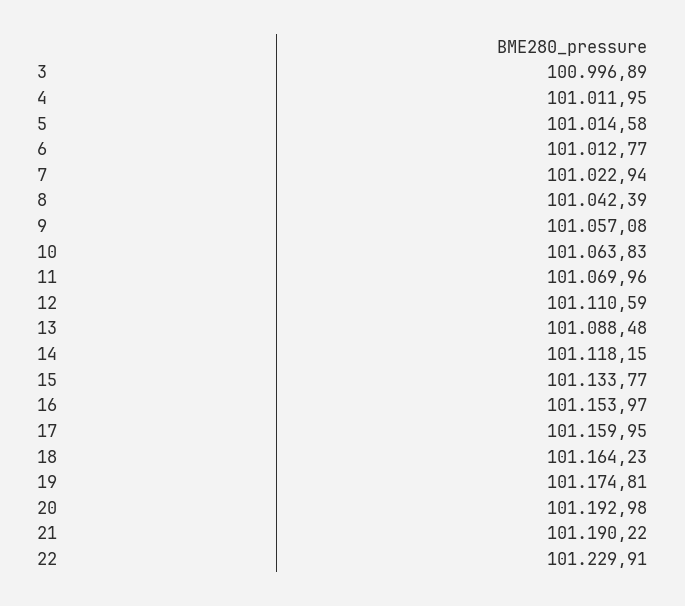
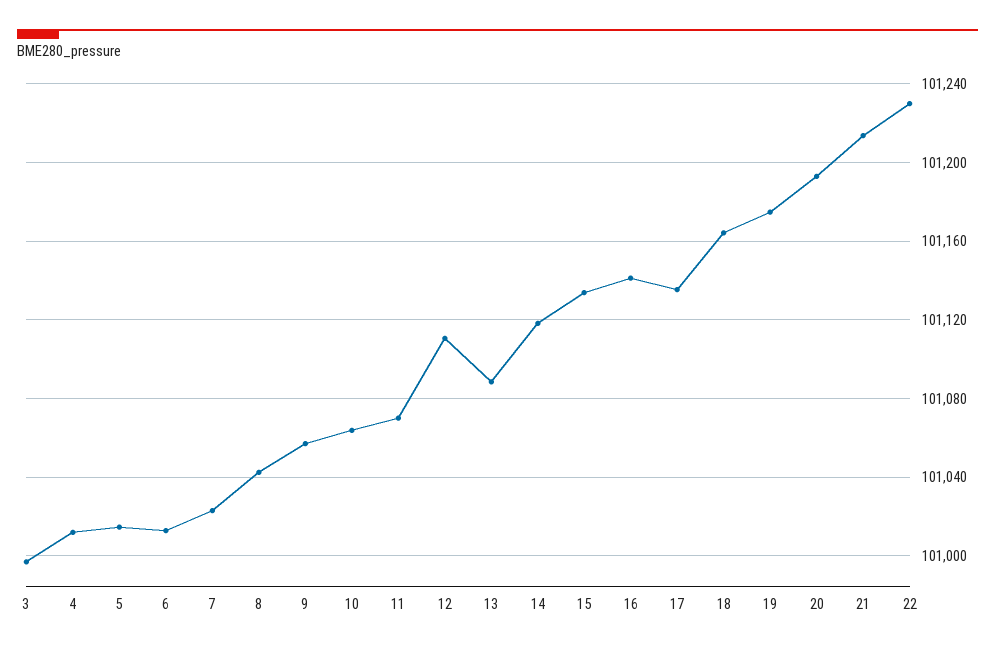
16: 101153.97 -> 101140
17: 101159.95 -> 101135
21: 101190.22 -> 101215

